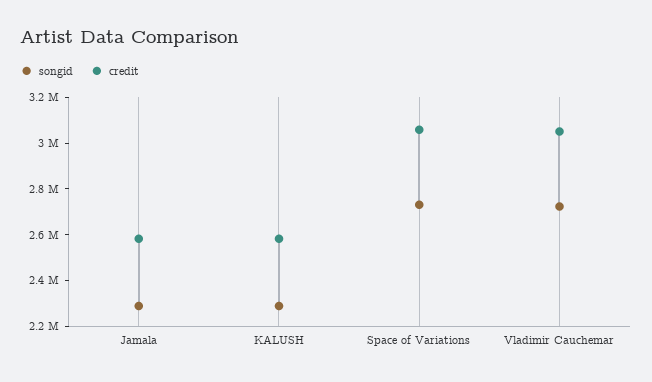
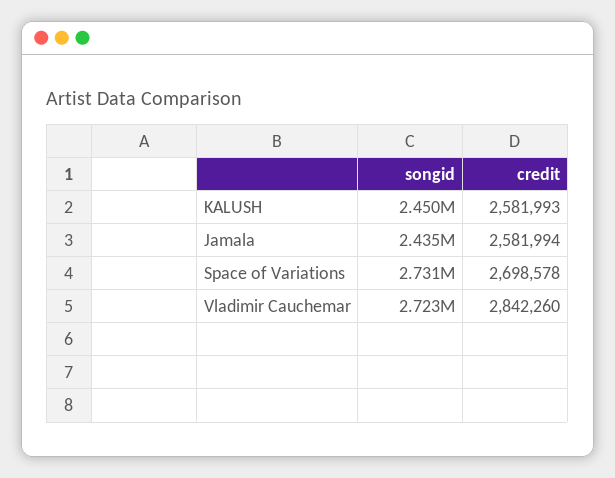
songid, Jamala: 2300000 -> 2435000
songid, KALUSH: 2300000 -> 2450000
credit, Space of Variations: 3050000 -> 2698578
credit, Vladimir Cauchemar: 3050000 -> 2842260

